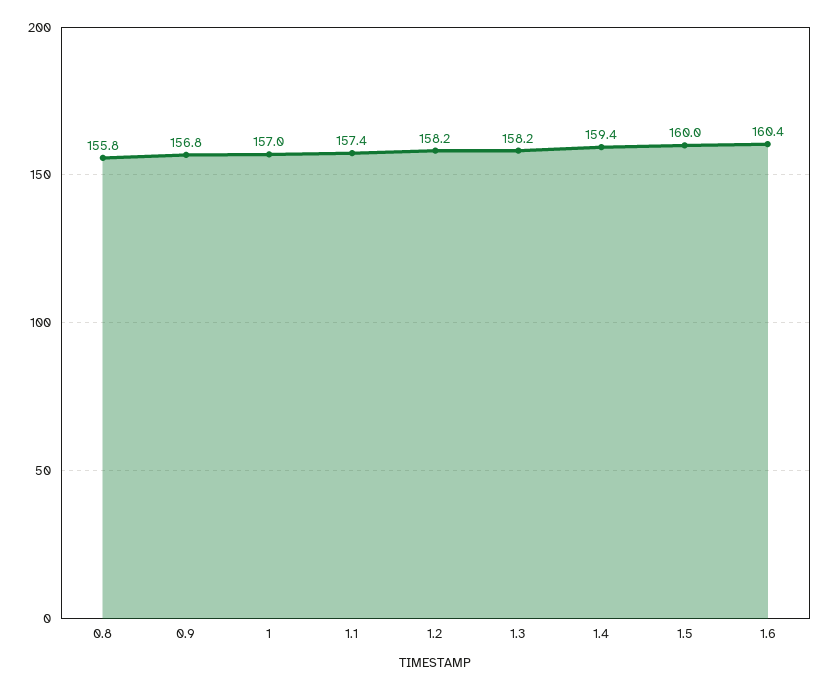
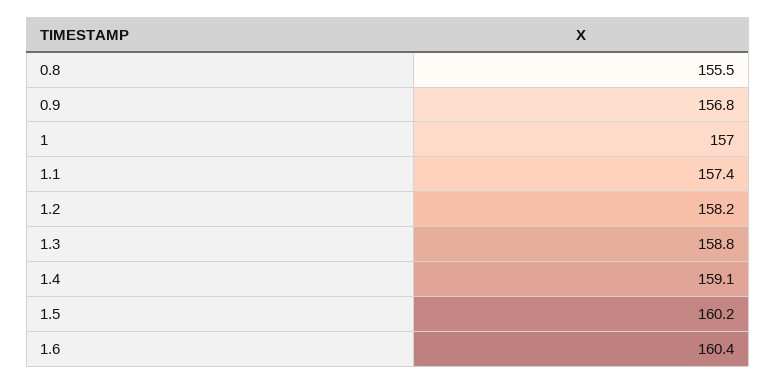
0.8: 155.8 -> 155.5
1.3: 158.2 -> 158.8
1.4: 159.4 -> 159.1
1.5: 160 -> 160.2

